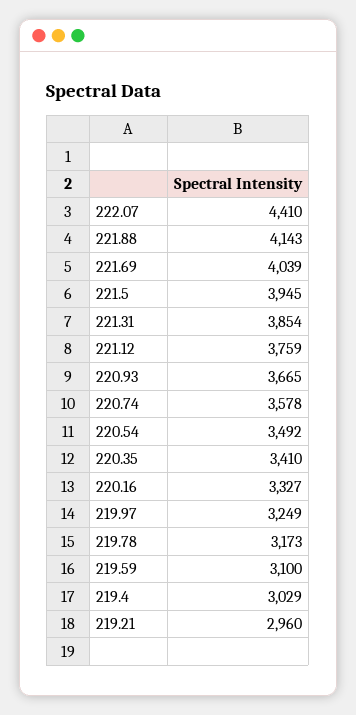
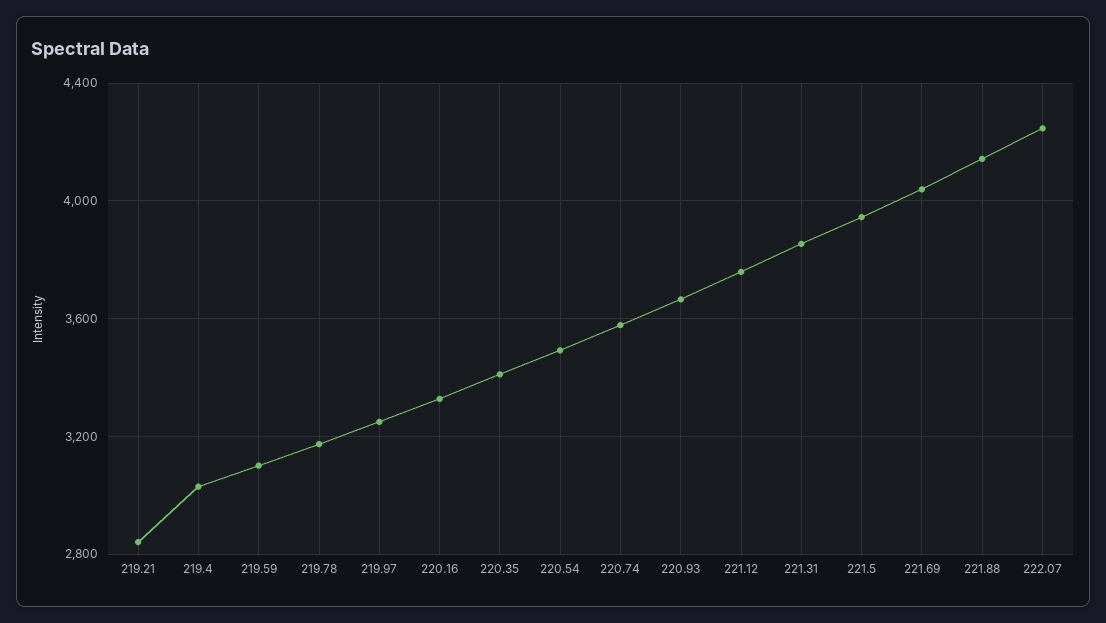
222.07: 4410 -> 4250
219.21: 2960 -> 2850

